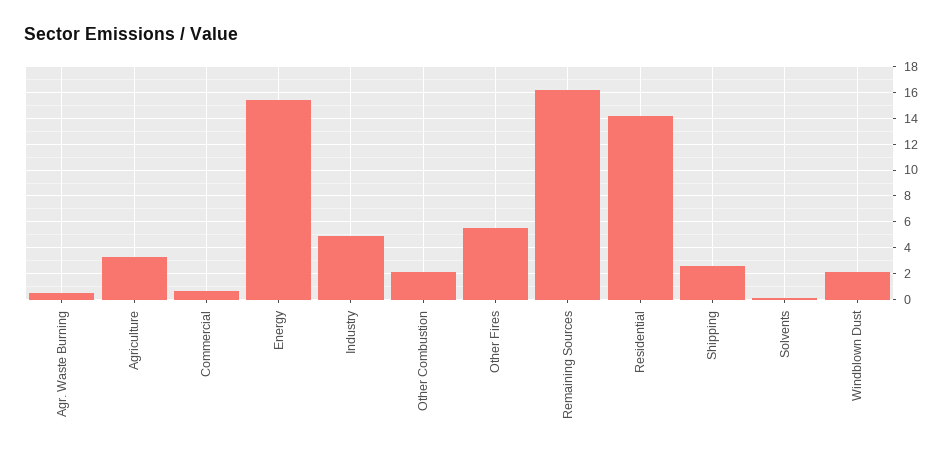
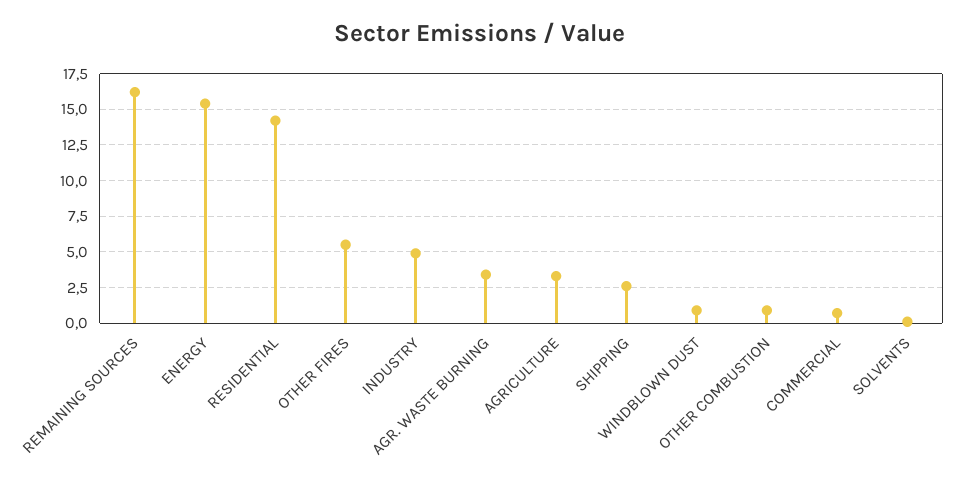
Agr. Waste Burning: 0.5 -> 3.5
Other Combustion: 2 -> 1
Windblown Dust: 2 -> 1

